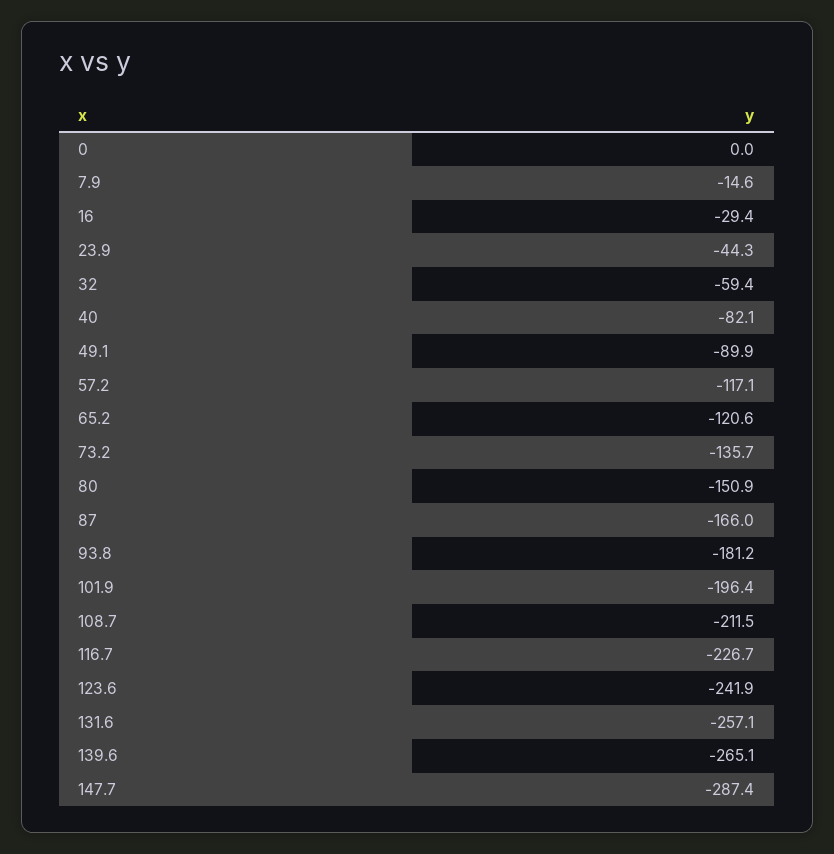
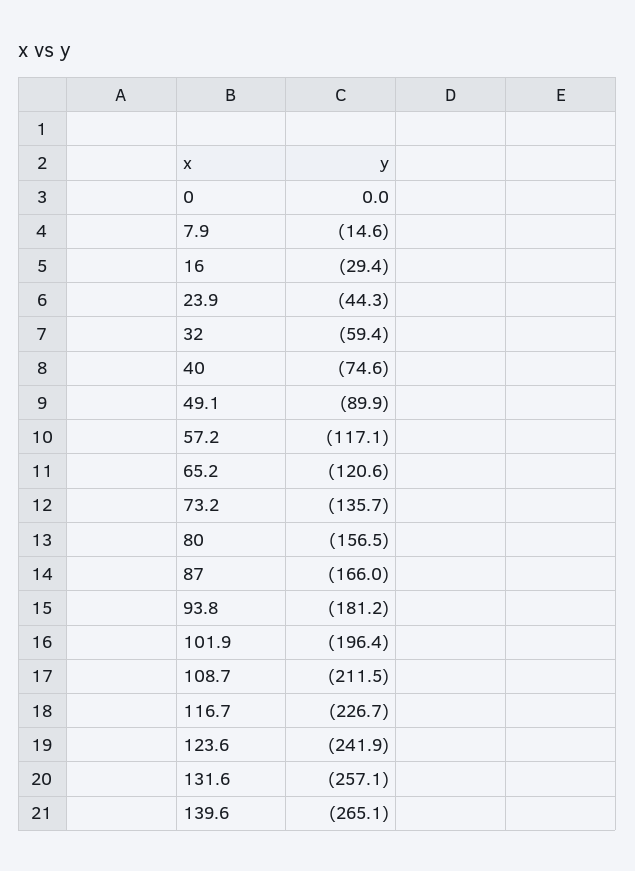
40: -82.1 -> -74.6
80: -150.9 -> -156.5
147.7: -287.4 -> none

